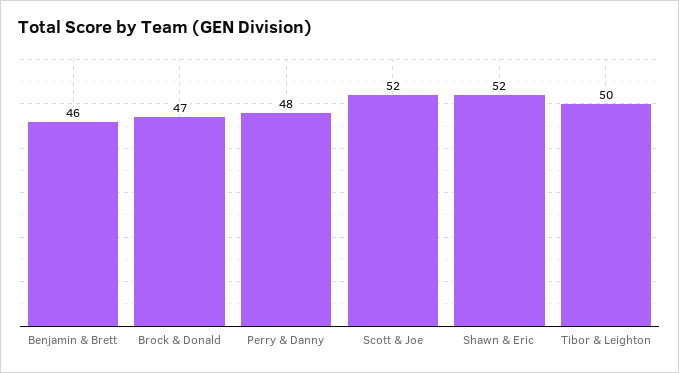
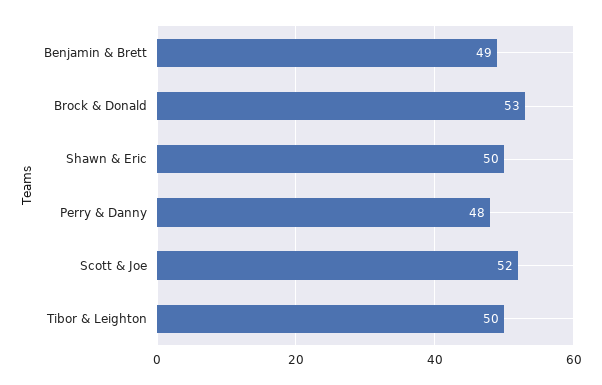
Benjamin & Brett: 46 -> 49
Brock & Donald: 47 -> 53
Shawn & Eric: 52 -> 50

